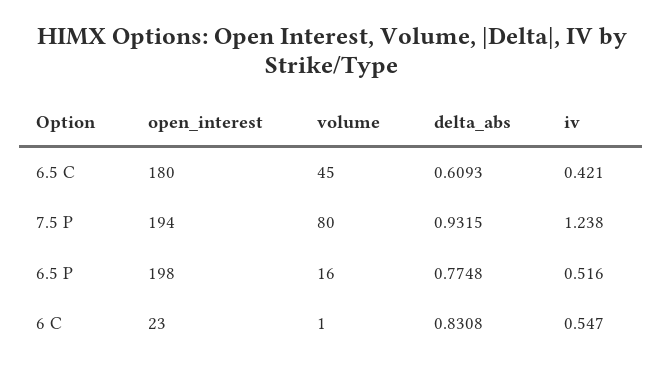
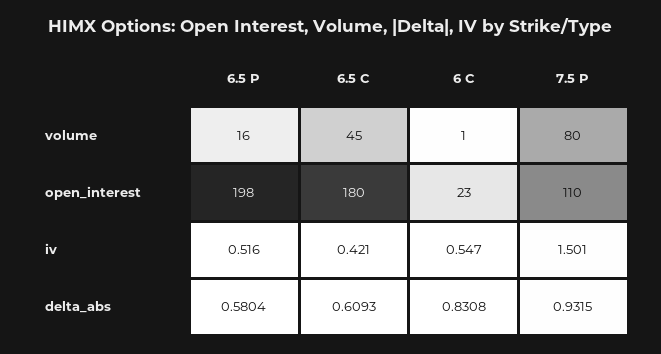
open_interest, 7.5 P: 194 -> 110
iv, 7.5 P: 1.238 -> 1.501
delta_abs, 6.5 P: 0.7748 -> 0.5804

